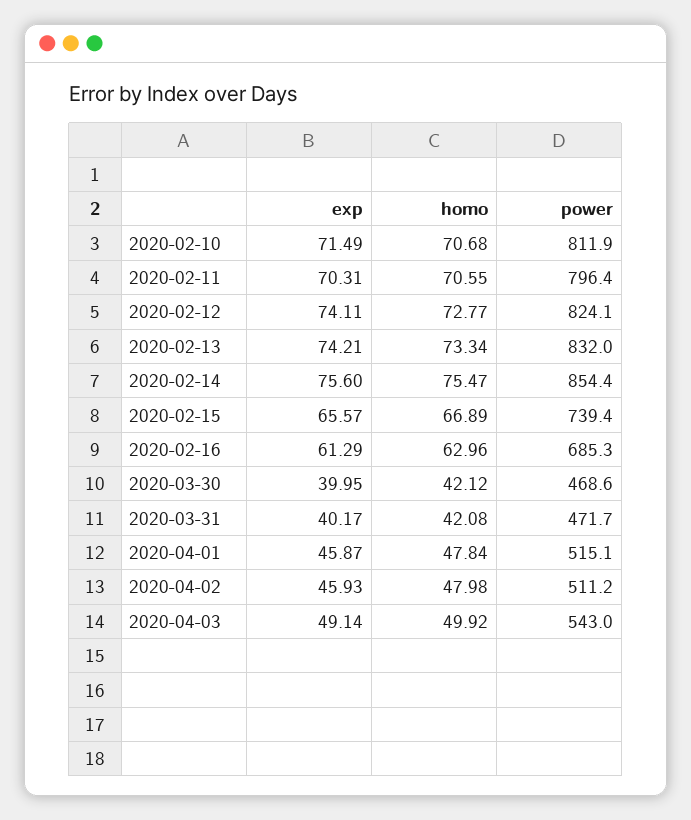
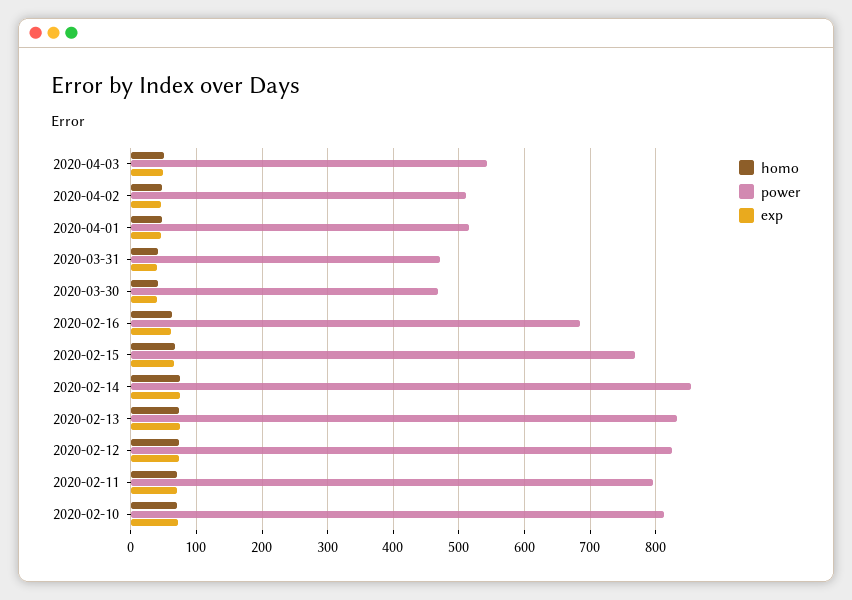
power, 2020-02-15: 739.4 -> 770

